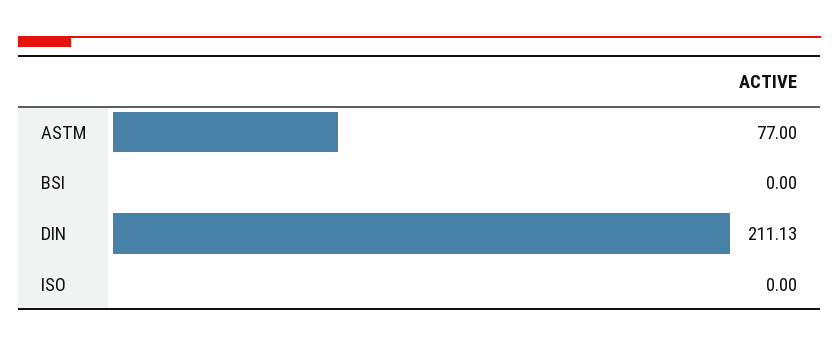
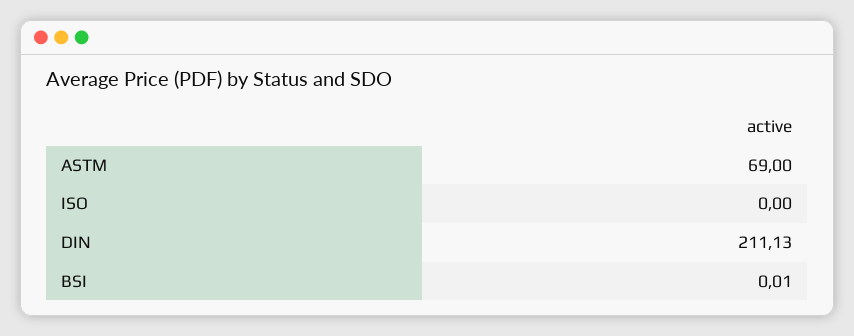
ASTM: 77 -> 69
BSI: 0 -> 0.01

